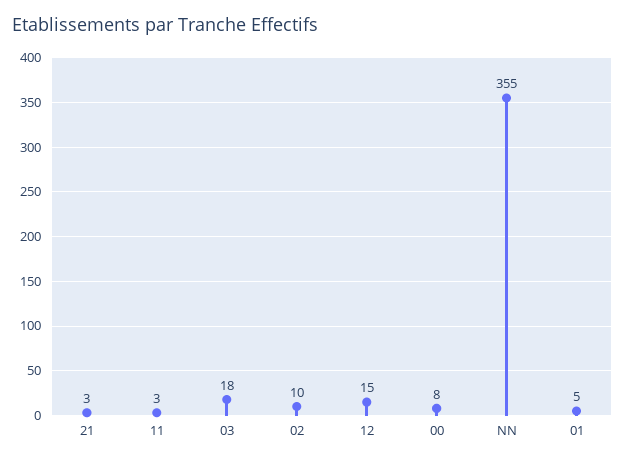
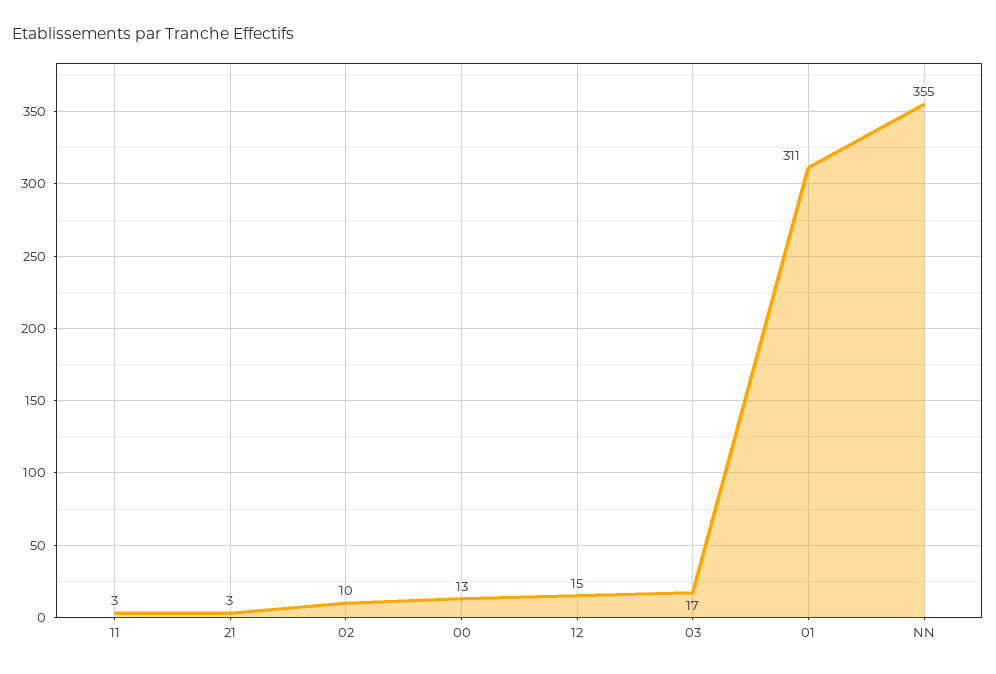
03: 18 -> 17
00: 8 -> 13
01: 5 -> 311

